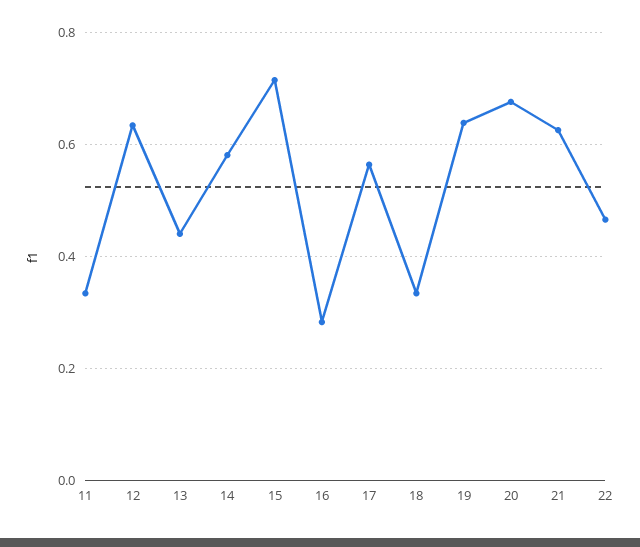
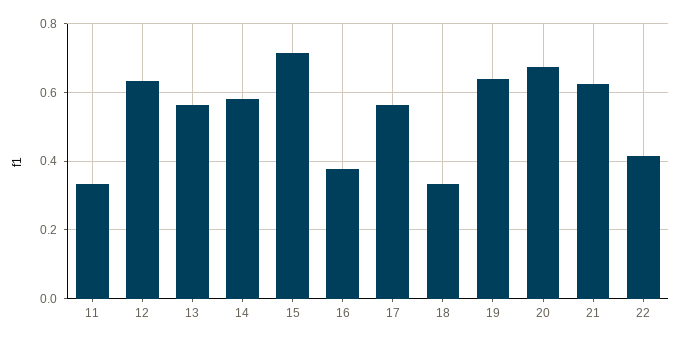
13: 0.44 -> 0.56
16: 0.28 -> 0.38
22: 0.46 -> 0.42

